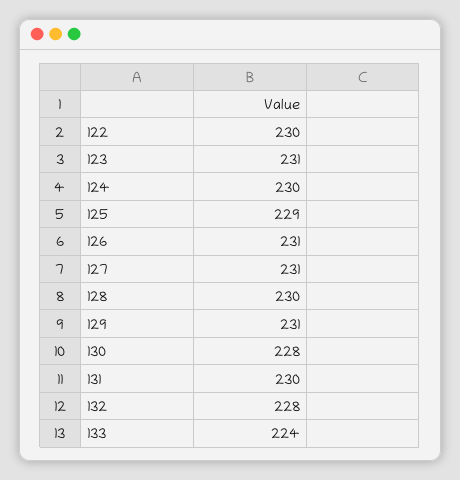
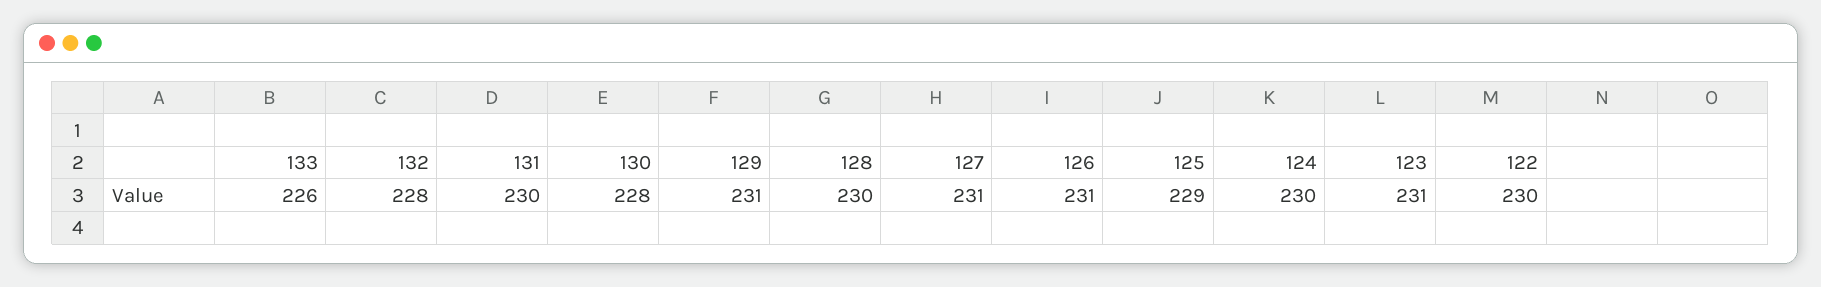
133: 224 -> 226

